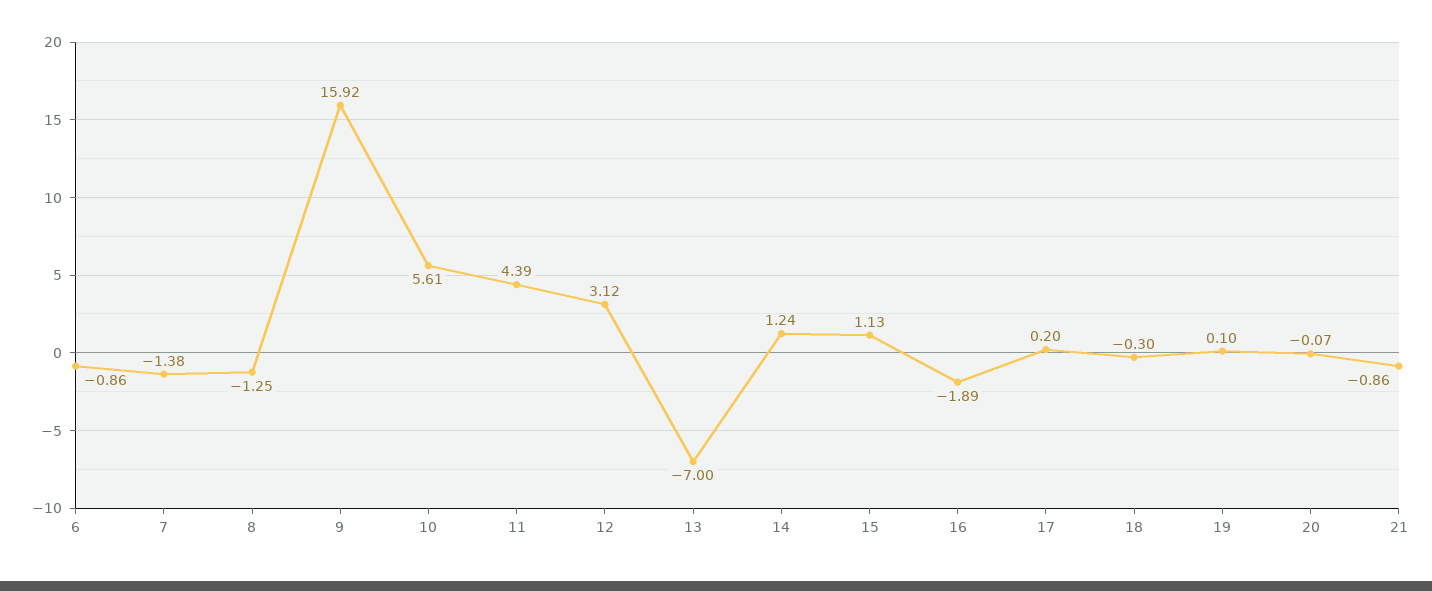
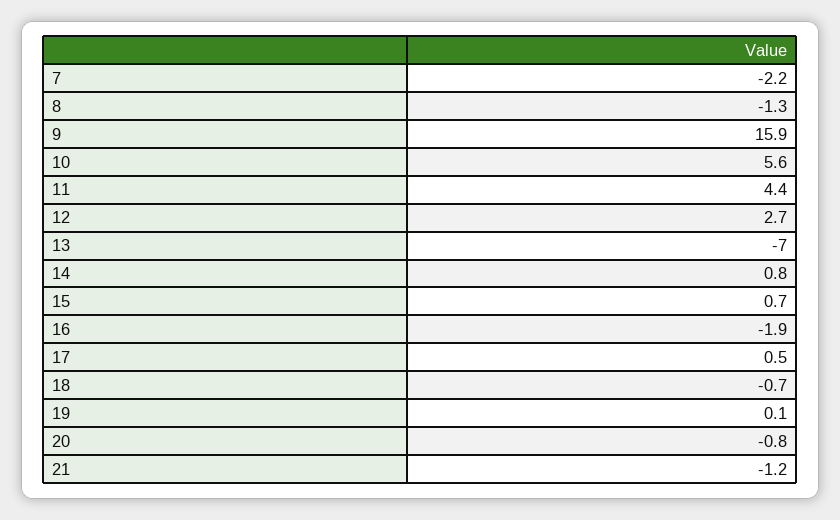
6: -0.86 -> none
7: -1.38 -> -2.2
12: 3.12 -> 2.7
14: 1.24 -> 0.8
15: 1.13 -> 0.7
17: 0.2 -> 0.5
18: -0.3 -> -0.7
20: -0.07 -> -0.8
21: -0.86 -> -1.2

